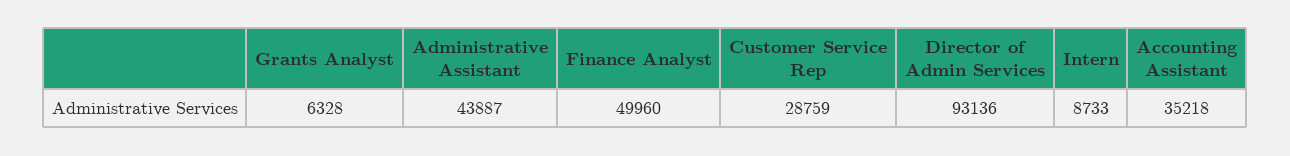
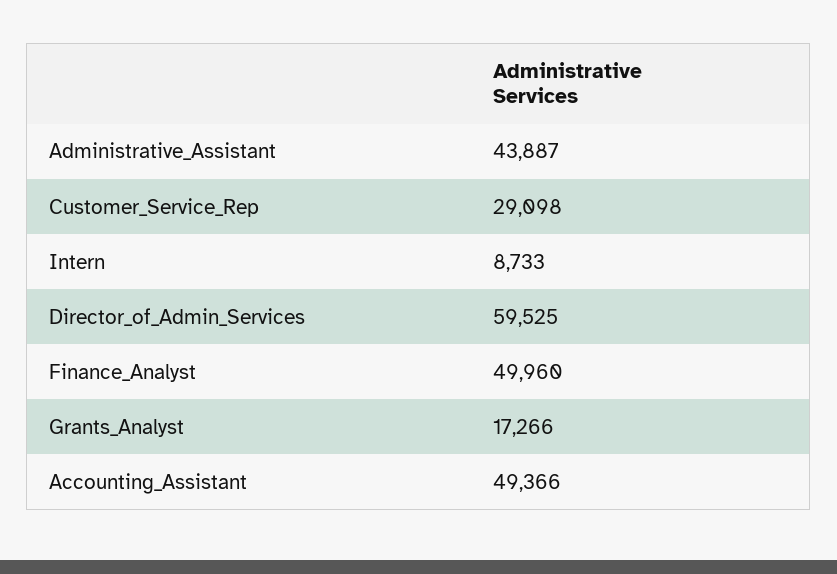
Grants Analyst: 6328 -> 17266
Customer Service Rep: 28759 -> 29098
Director of Admin Services: 93136 -> 59525
Accounting Assistant: 35218 -> 49366

